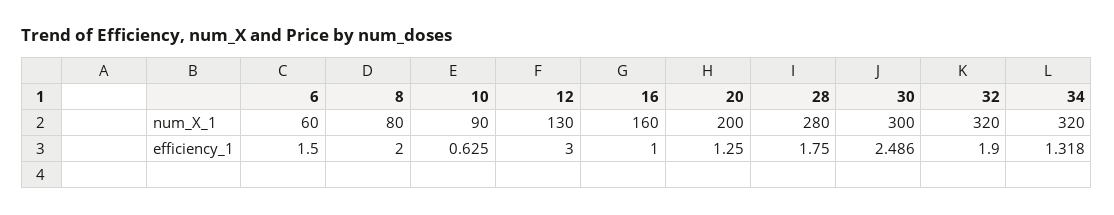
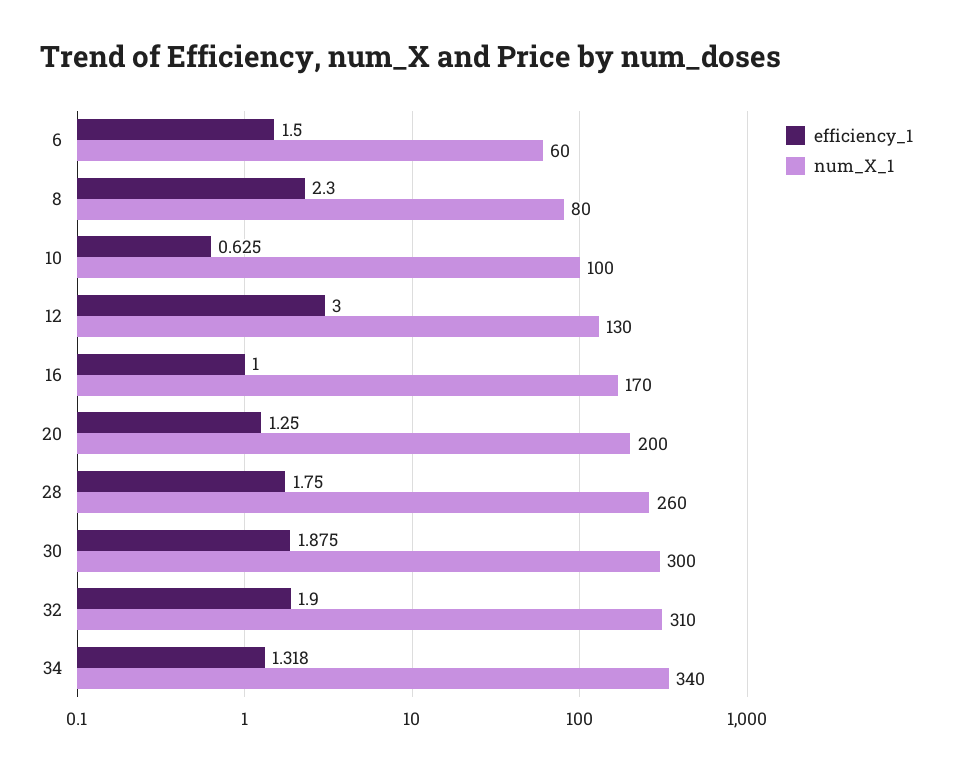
num_X_1, 10: 90 -> 100
num_X_1, 16: 160 -> 170
num_X_1, 28: 280 -> 260
num_X_1, 32: 320 -> 310
num_X_1, 34: 320 -> 340
efficiency_1, 8: 2 -> 2.3
efficiency_1, 30: 2.486 -> 1.875

